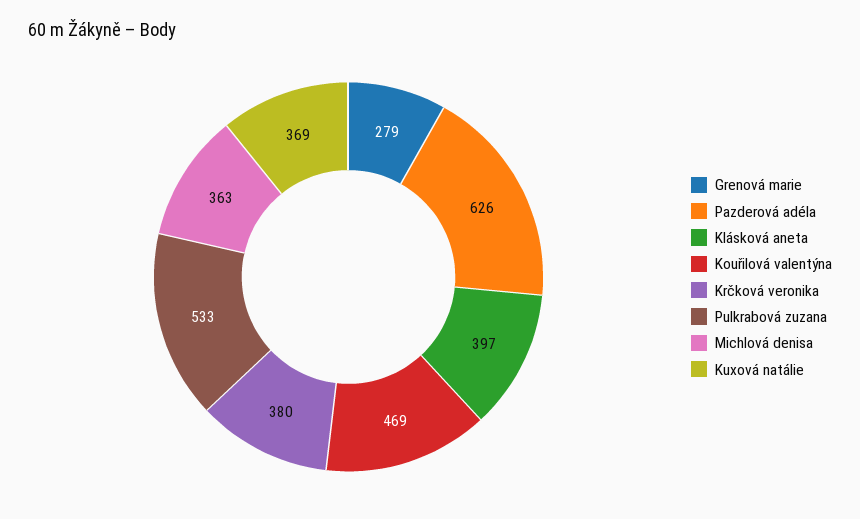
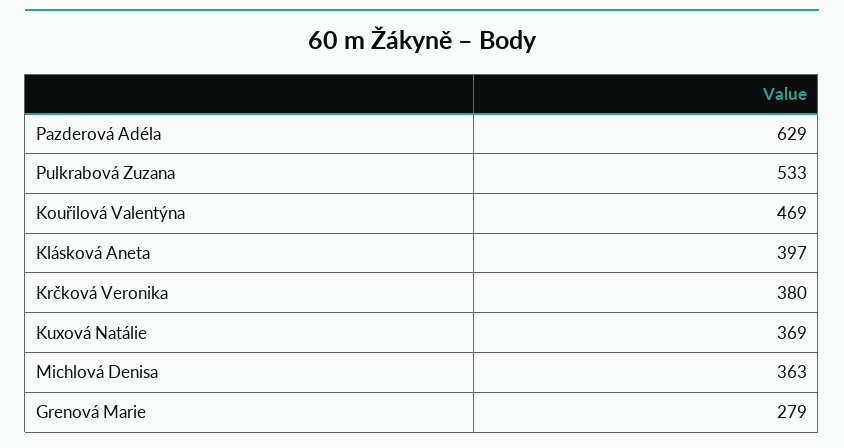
Pazderová adéla: 626 -> 629

